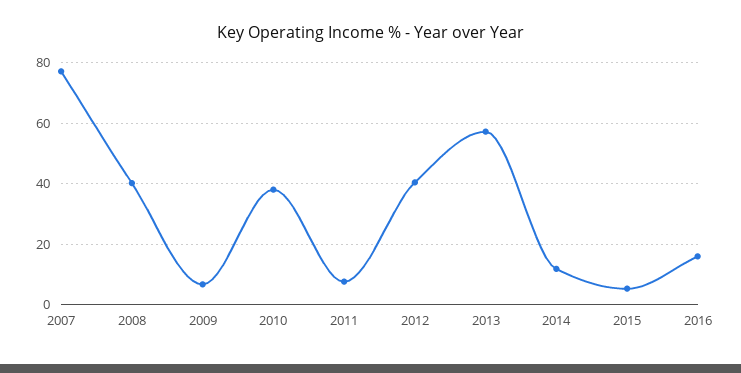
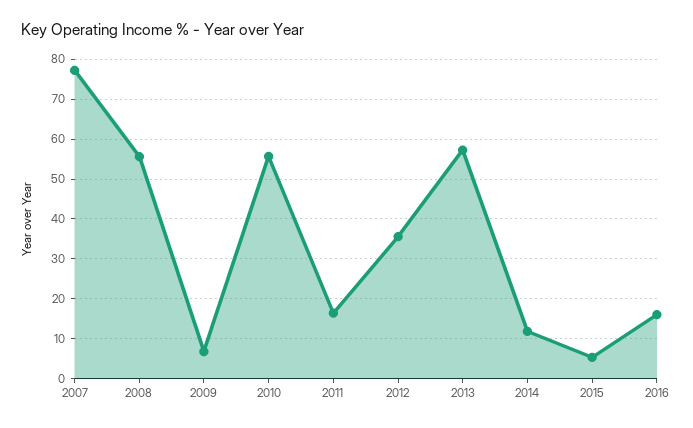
2008: 40 -> 56
2010: 38 -> 56
2011: 8 -> 16
2012: 40 -> 36

